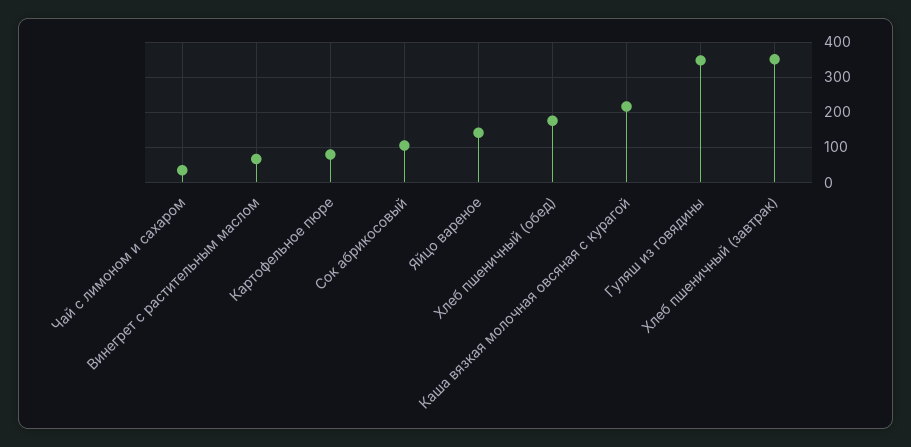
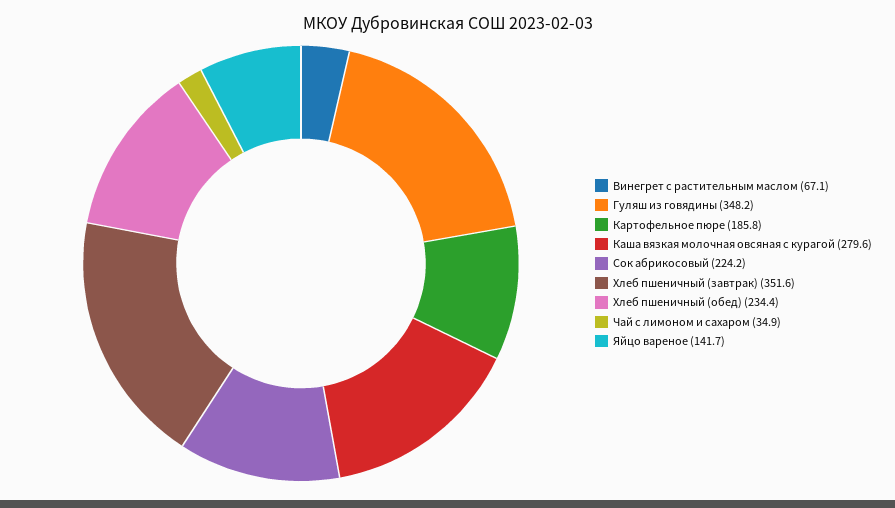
Картофельное пюре: 80 -> 185.8
Сок абрикосовый: 100 -> 224.2
Хлеб пшеничный (обед): 180 -> 234.4
Каша вязкая молочная овсяная с курагой: 220 -> 279.6

